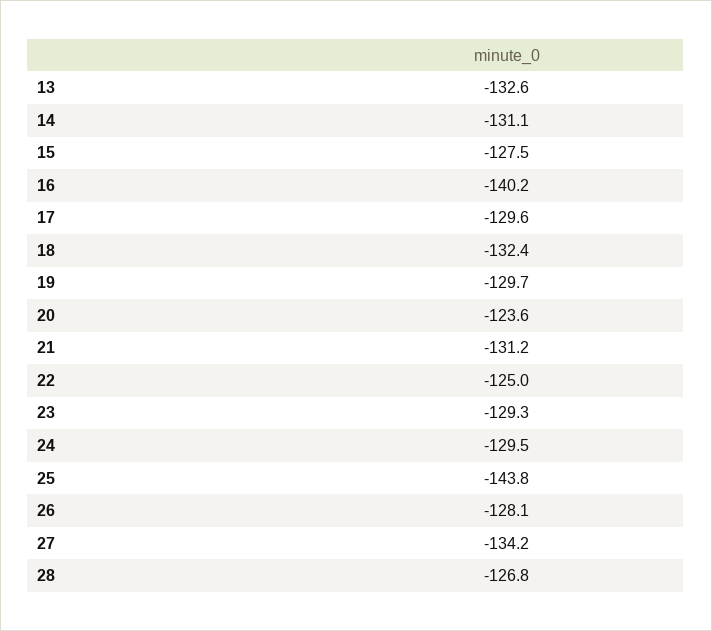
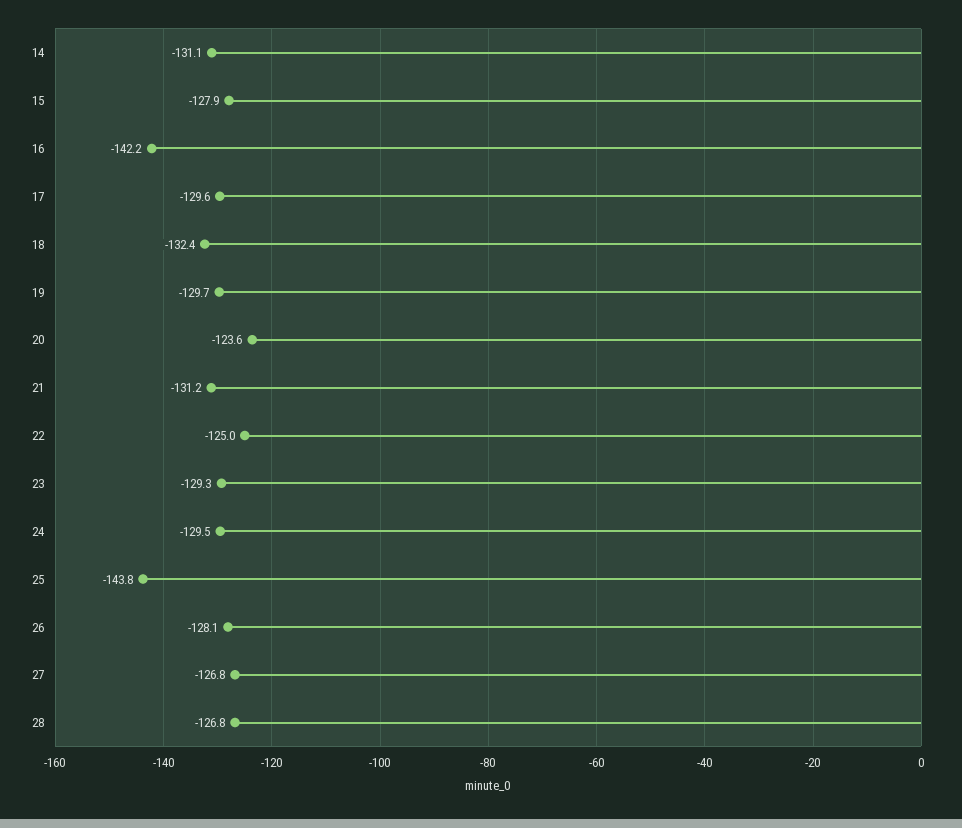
13: -132.6 -> none
15: -127.5 -> -127.9
16: -140.2 -> -142.2
27: -134.2 -> -126.8

